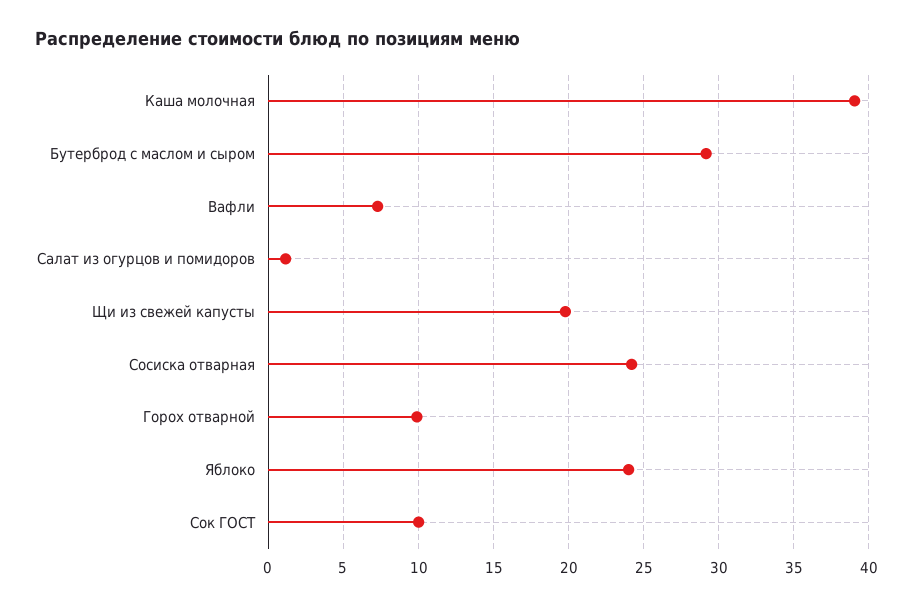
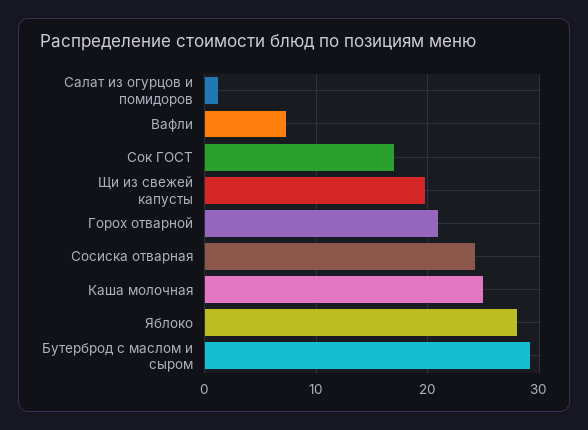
Каша молочная: 39 -> 25
Горох отварной: 10 -> 21
Яблоко: 24 -> 28
Сок ГОСТ: 10 -> 17

